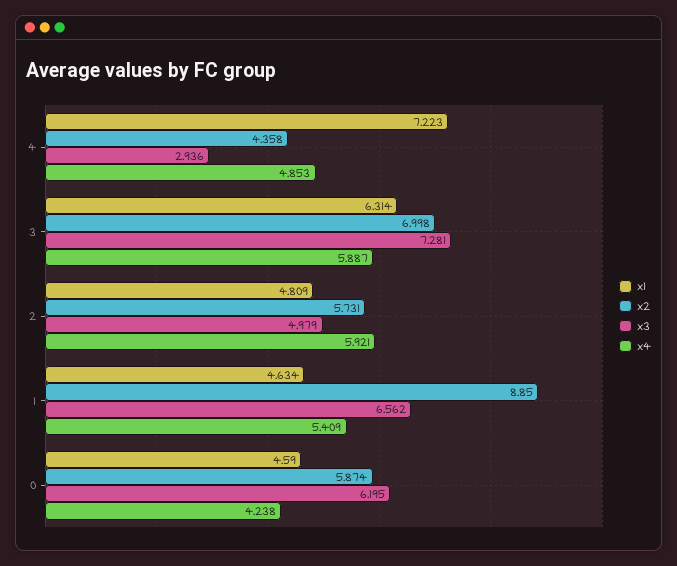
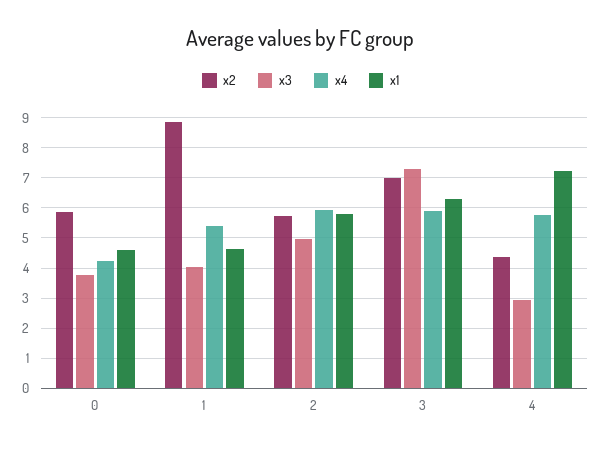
x4, 4: 4.853 -> 5.8
x1, 2: 4.809 -> 5.8
x3, 1: 6.562 -> 4
x3, 0: 6.195 -> 3.8

